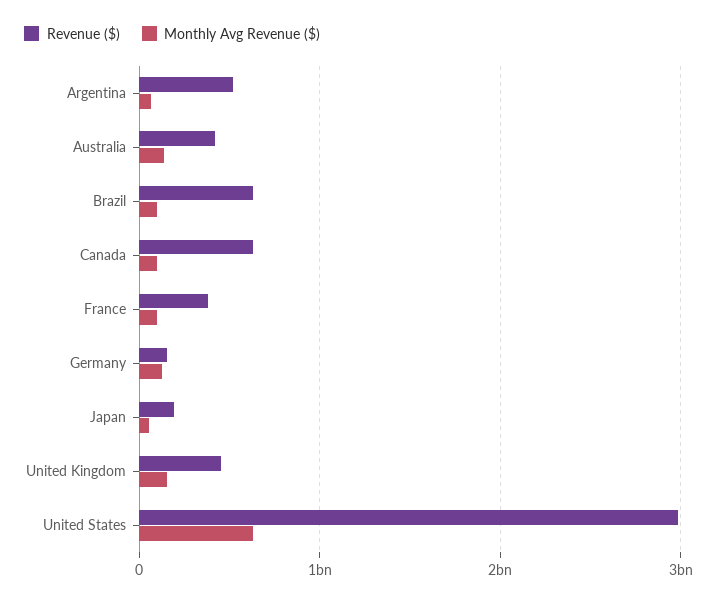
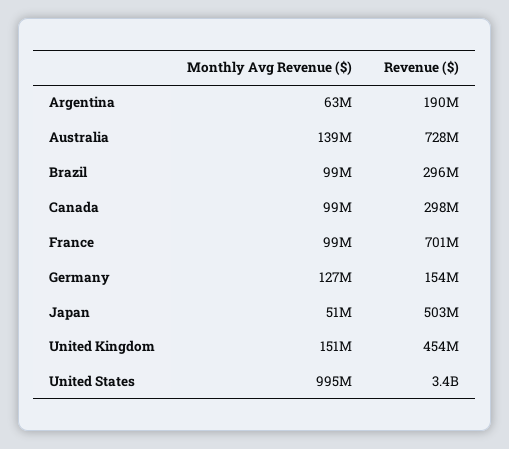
Revenue ($), Argentina: 500000000 -> 190000000
Revenue ($), Australia: 400000000 -> 728000000
Revenue ($), Brazil: 600000000 -> 296000000
Revenue ($), Canada: 600000000 -> 298000000
Revenue ($), France: 400000000 -> 701000000
Revenue ($), Japan: 200000000 -> 503000000
Revenue ($), United States: 3000000000 -> 3400000000
Monthly Avg Revenue ($), United States: 600000000 -> 995000000

